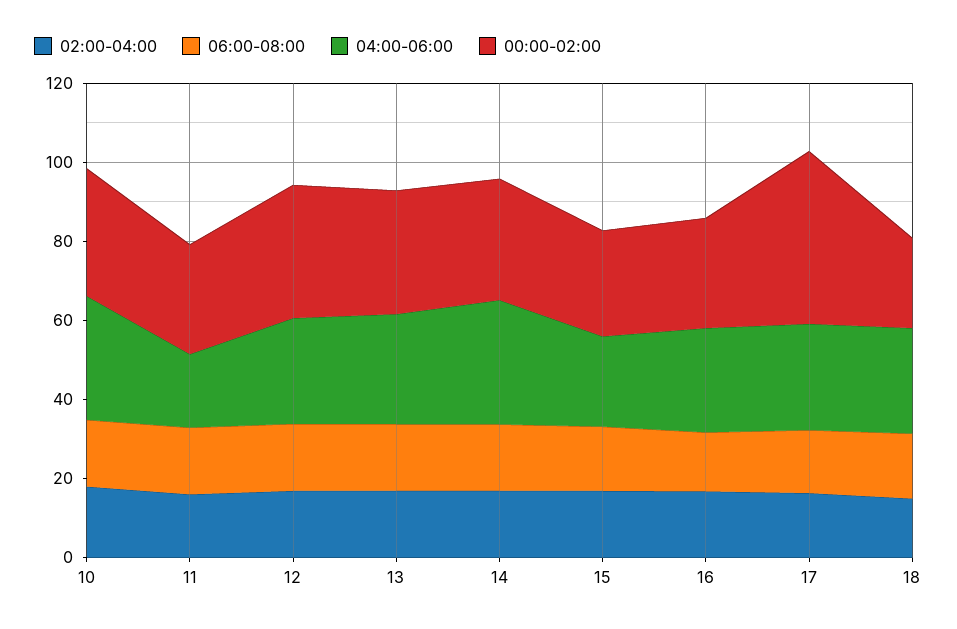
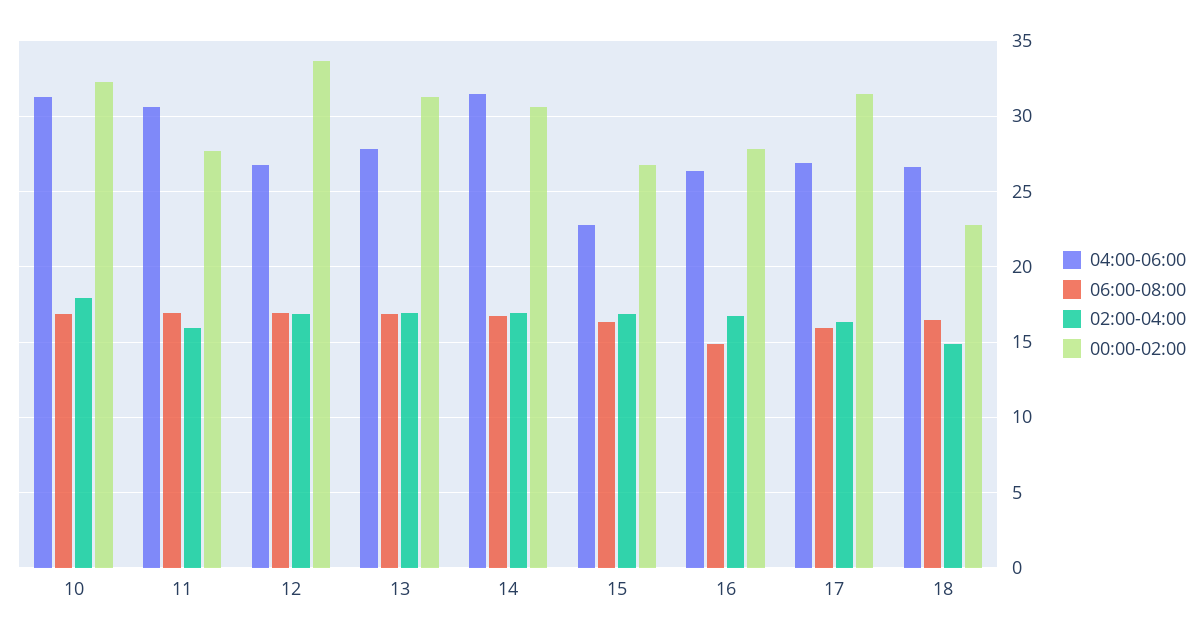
04:00-06:00, 11: 20 -> 30.5
00:00-02:00, 17: 45 -> 31.5

